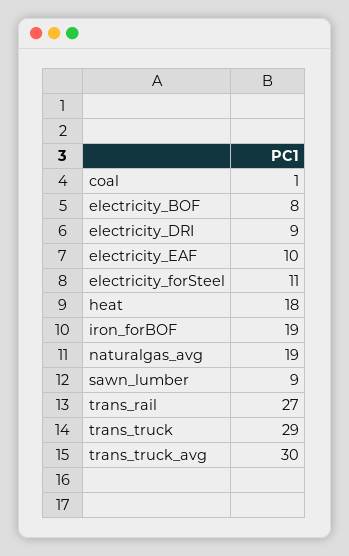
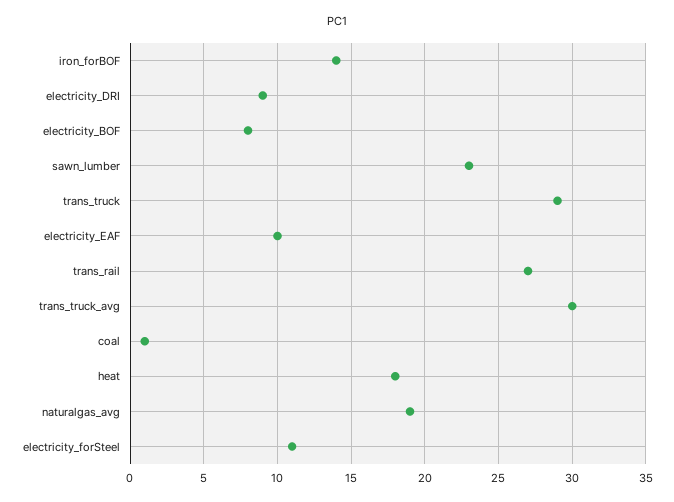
iron_forBOF: 19 -> 14
sawn_lumber: 9 -> 23

